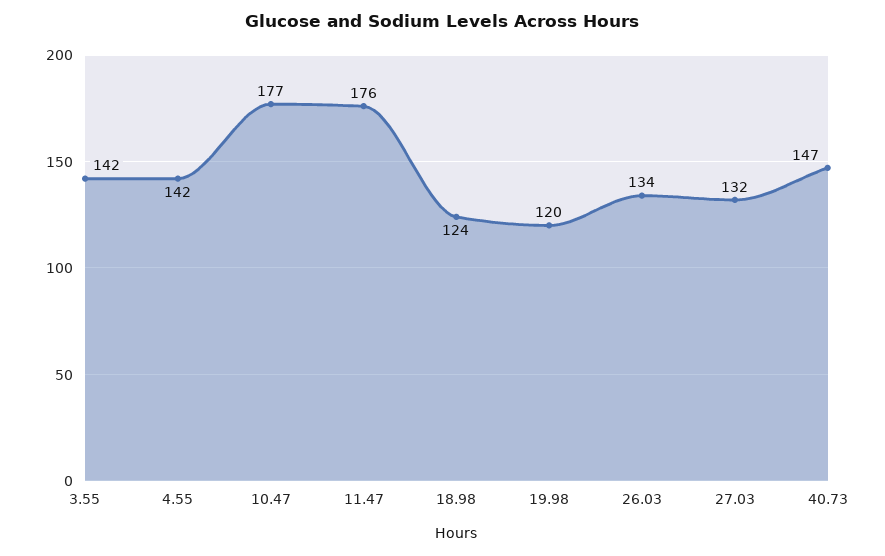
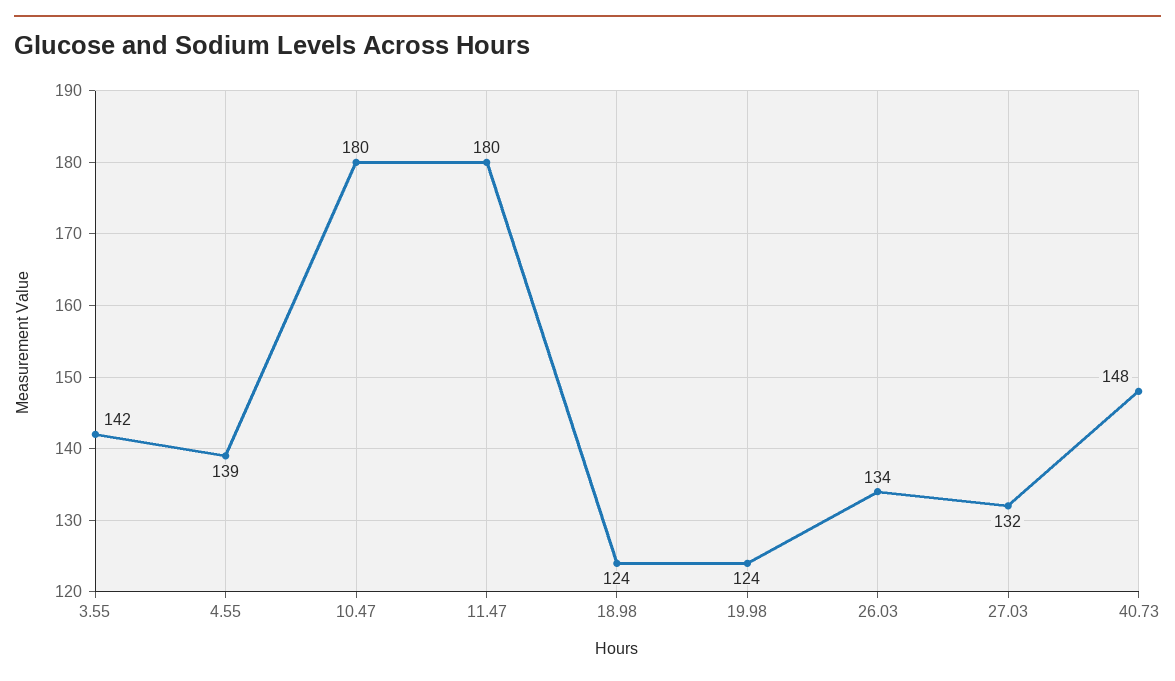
4.55: 142 -> 139
10.47: 177 -> 180
11.47: 176 -> 180
19.98: 120 -> 124
40.73: 147 -> 148

